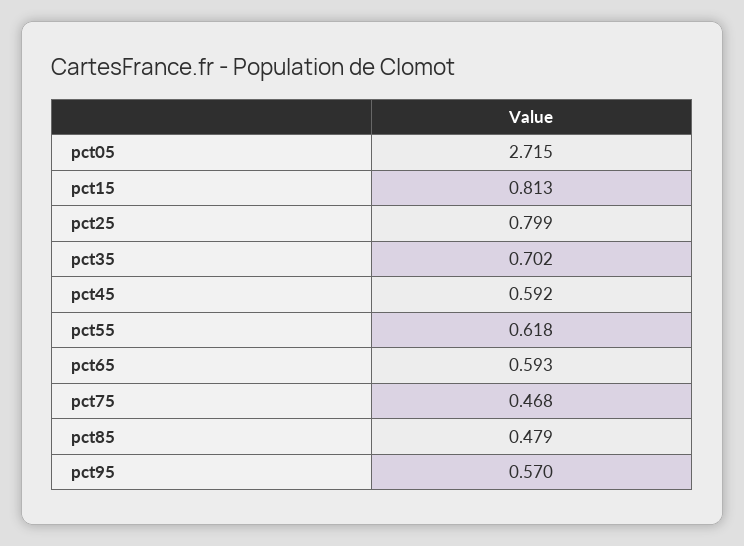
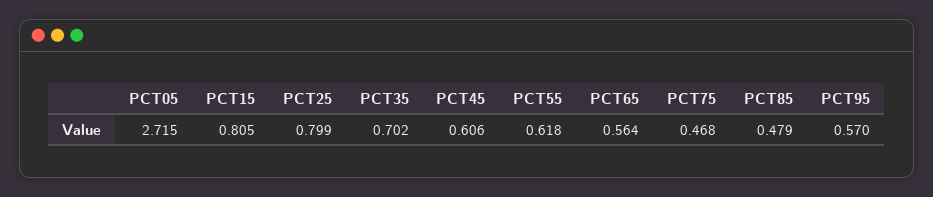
pct15: 0.813 -> 0.805
pct45: 0.592 -> 0.606
pct65: 0.593 -> 0.564

